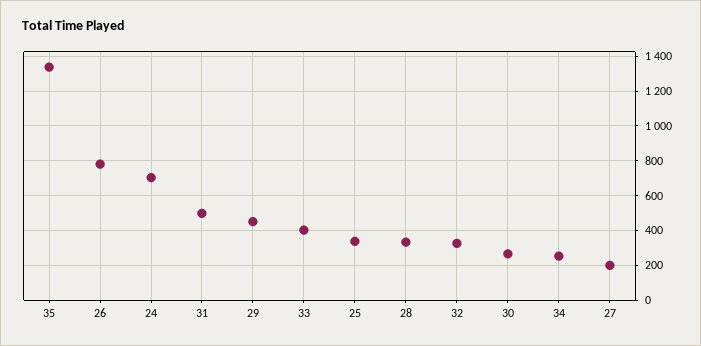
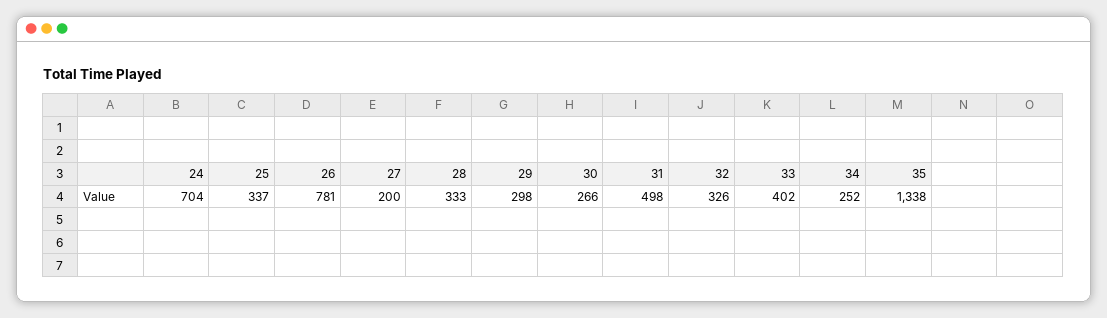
29: 450 -> 298

